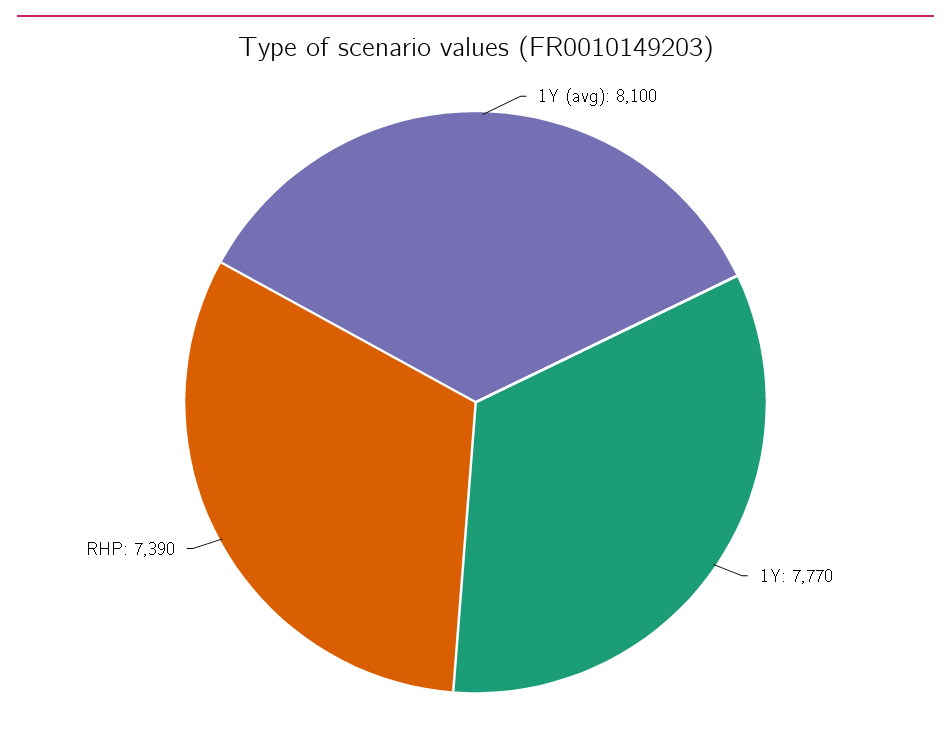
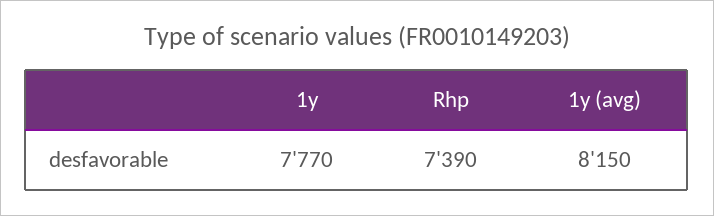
1Y (avg): 8100 -> 8150

